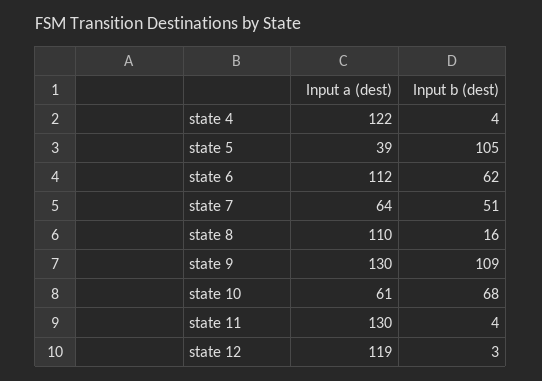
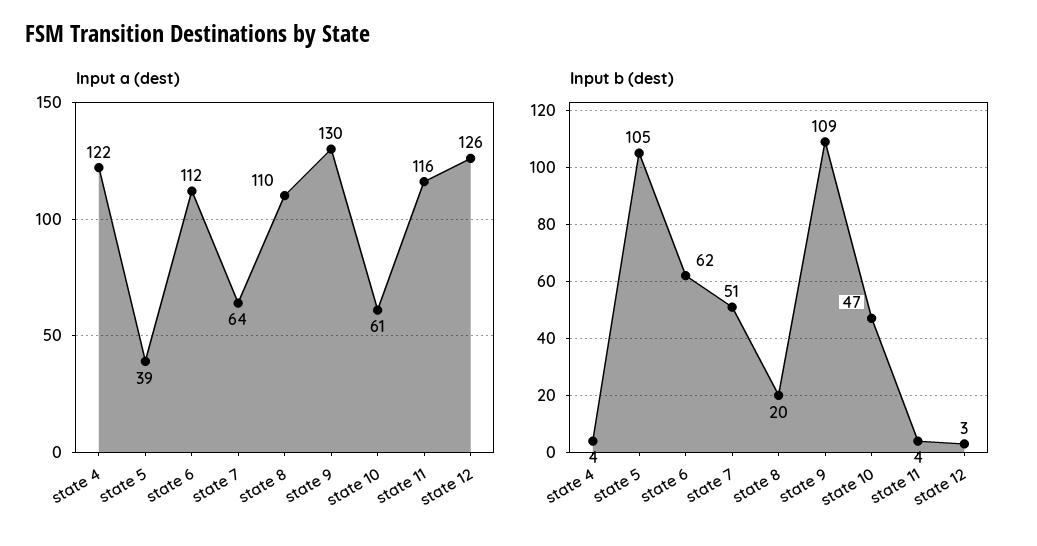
Input b (dest), state 8: 16 -> 20
Input b (dest), state 10: 68 -> 47
Input a (dest), state 11: 130 -> 116
Input a (dest), state 12: 119 -> 126

